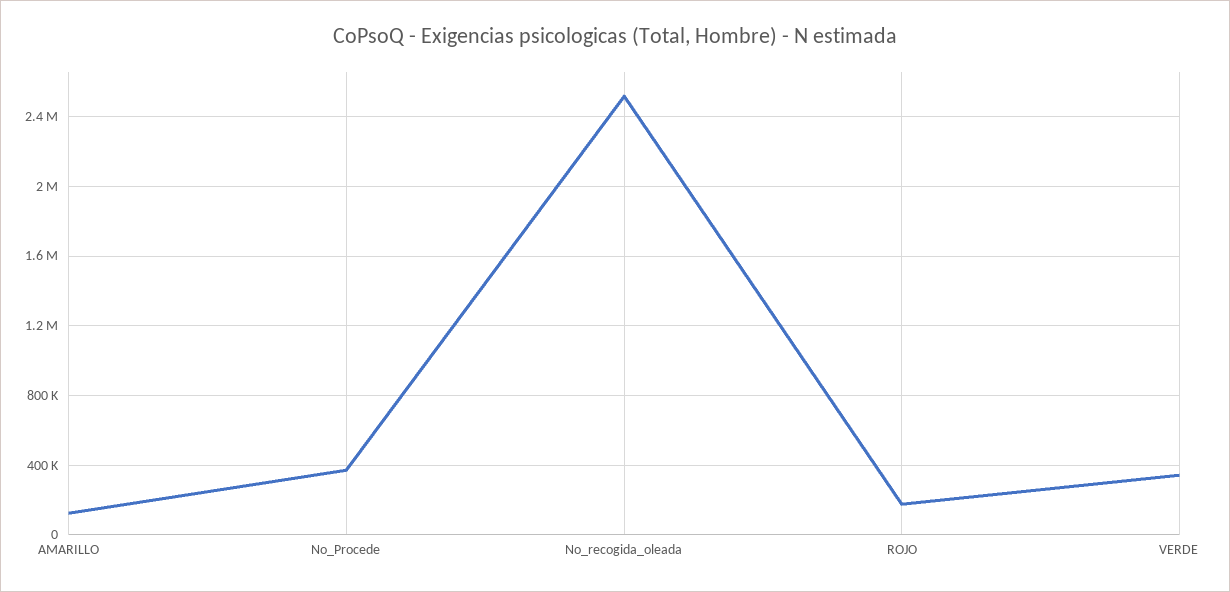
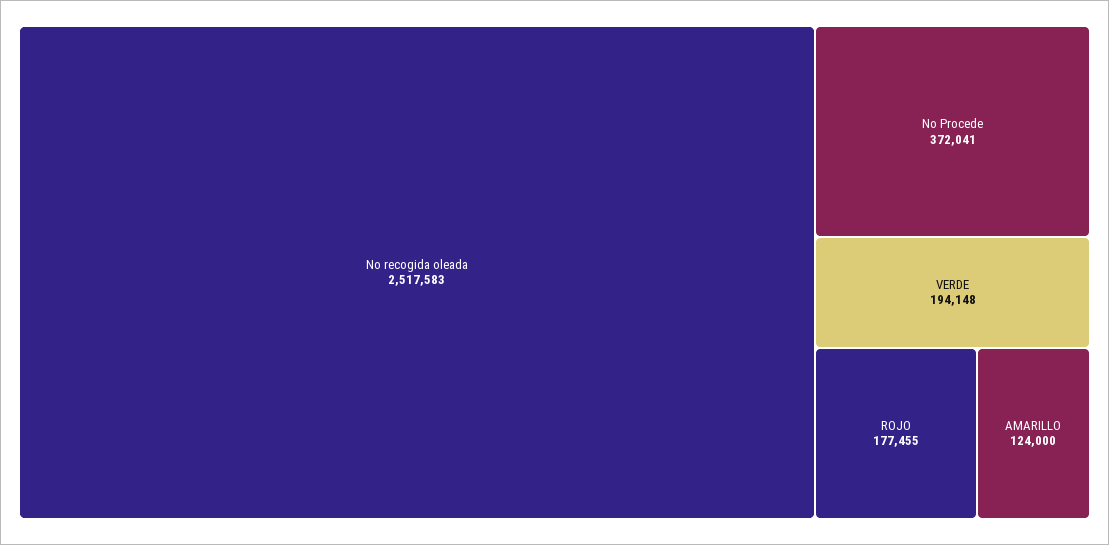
VERDE: 350000 -> 194148

